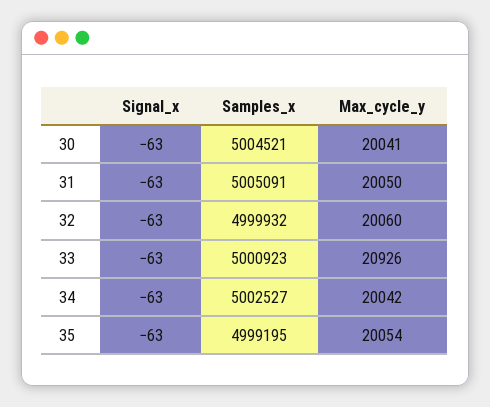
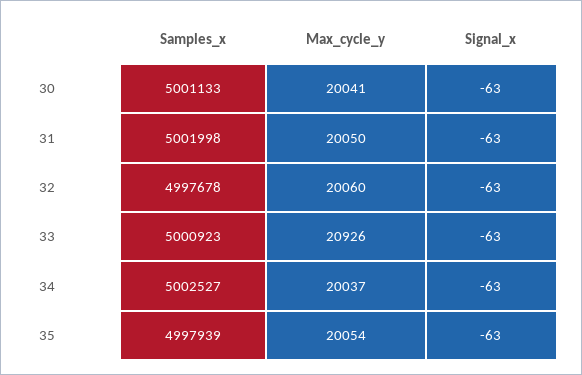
Samples_x, 30: 5004521 -> 5001133
Samples_x, 31: 5005091 -> 5001998
Samples_x, 32: 4999932 -> 4997678
Max_cycle_y, 34: 20042 -> 20037
Samples_x, 35: 4999195 -> 4997939

